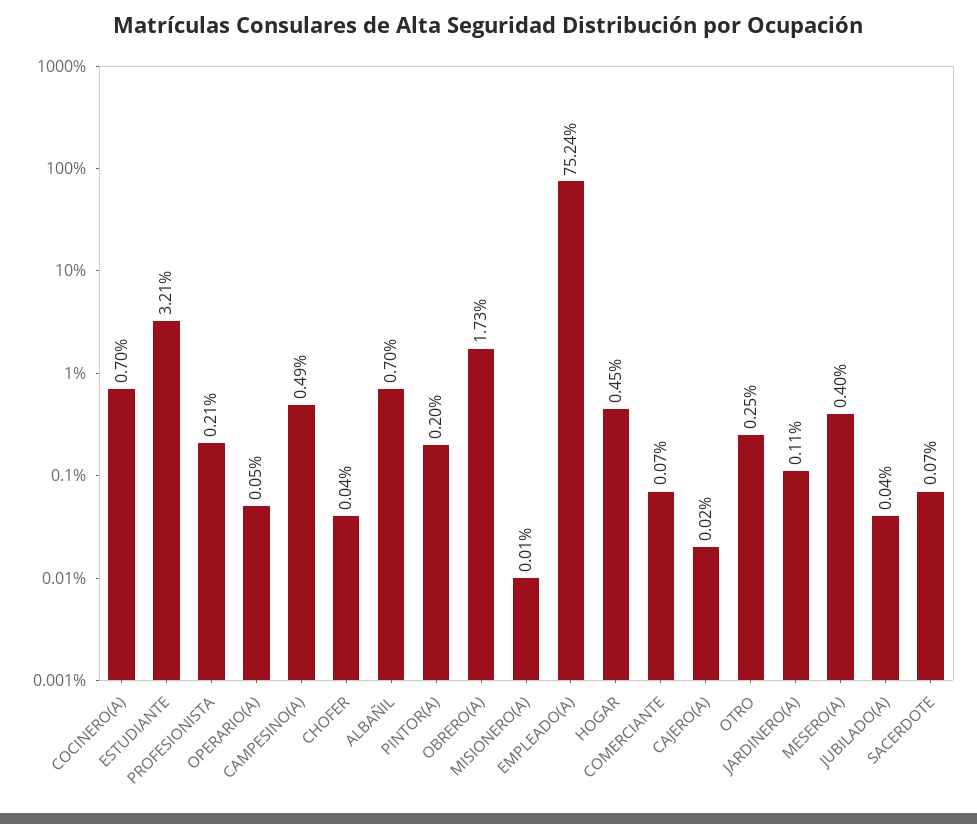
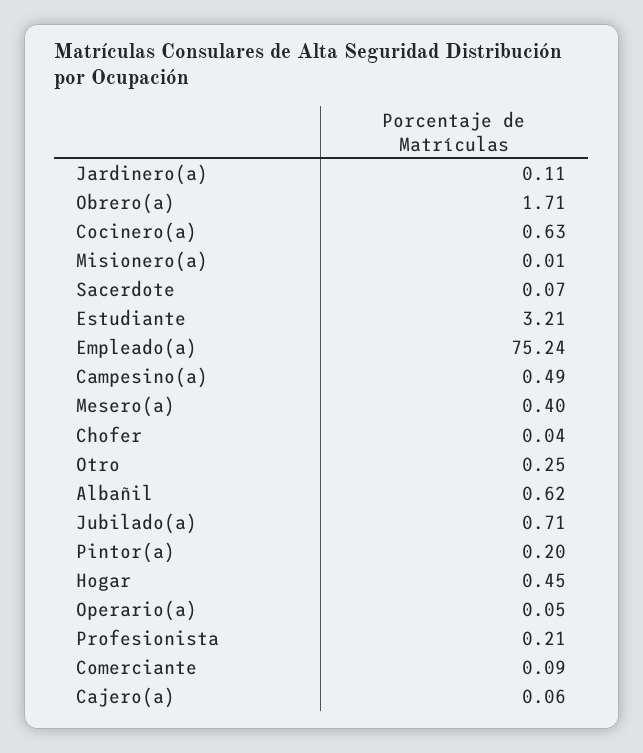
COCINERO(A): 0.7 -> 0.63
ALBAÑIL: 0.7 -> 0.62
OBRERO(A): 1.73 -> 1.71
COMERCIANTE: 0.07 -> 0.09
CAJERO(A): 0.02 -> 0.06
JUBILADO(A): 0.04 -> 0.71

